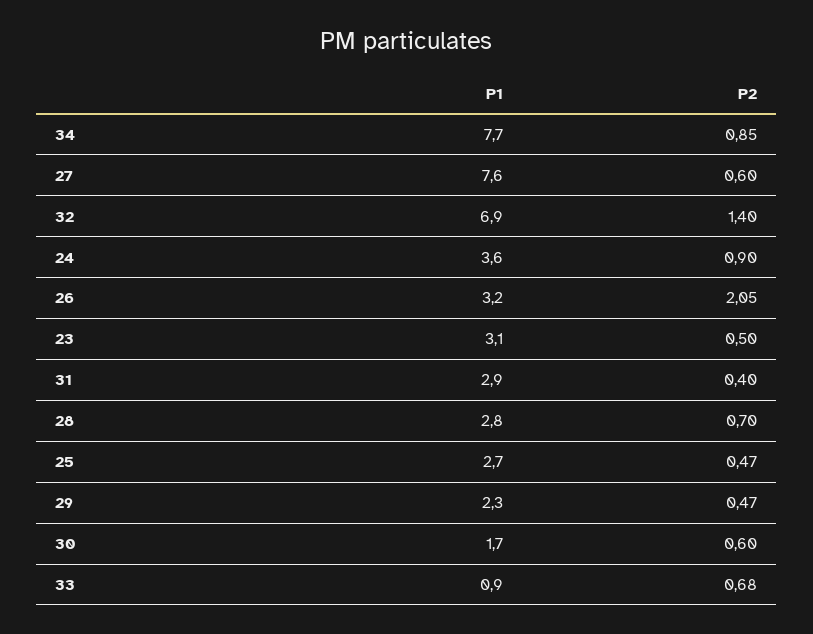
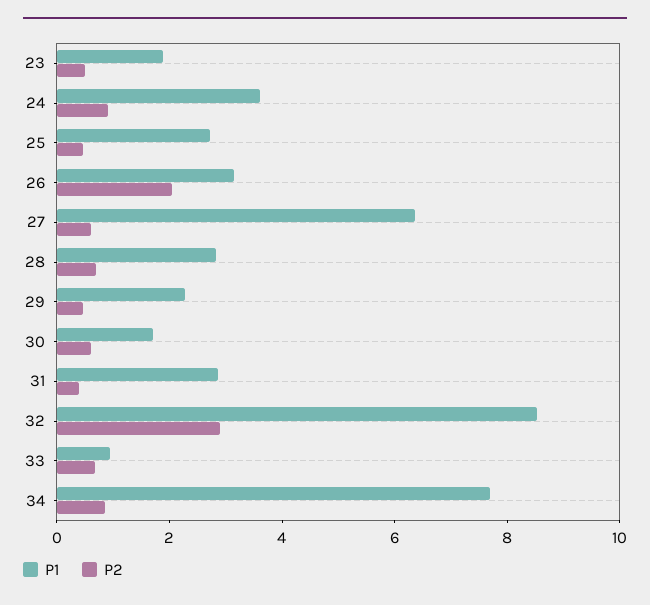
P1, 27: 7.6 -> 6.5
P1, 32: 6.9 -> 8.5
P2, 32: 1.4 -> 3
P1, 23: 3.1 -> 2

